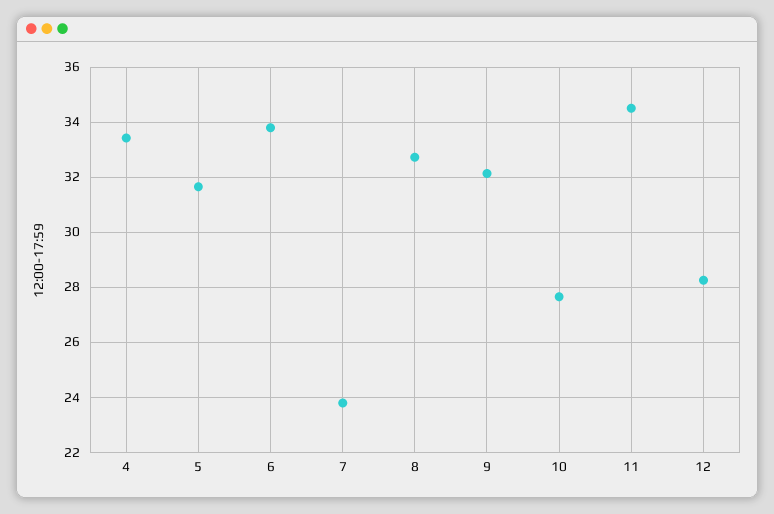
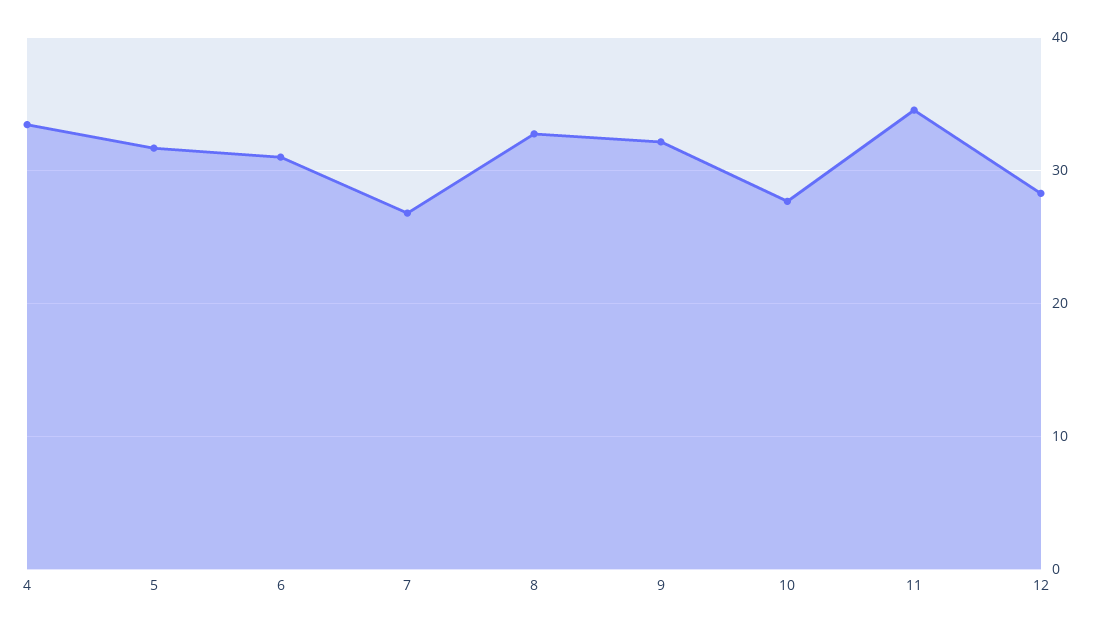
6: 33.75 -> 31
7: 23.75 -> 27

